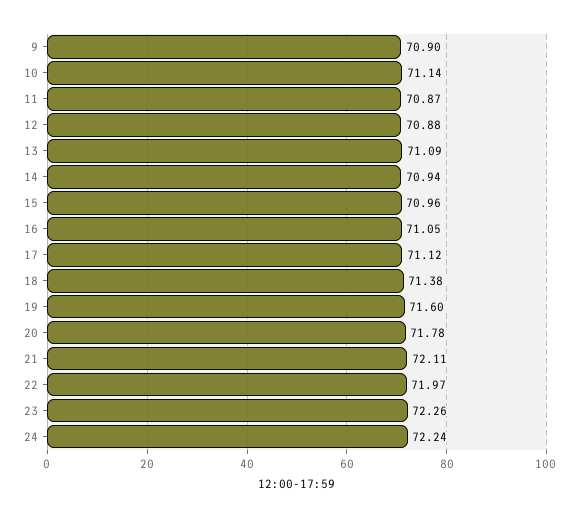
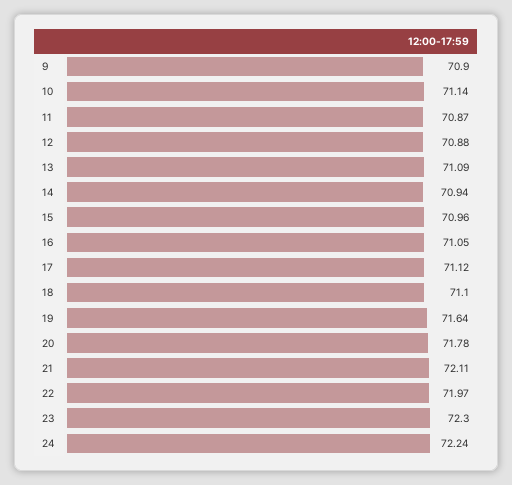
18: 71.38 -> 71.1
19: 71.6 -> 71.64
23: 72.26 -> 72.3

